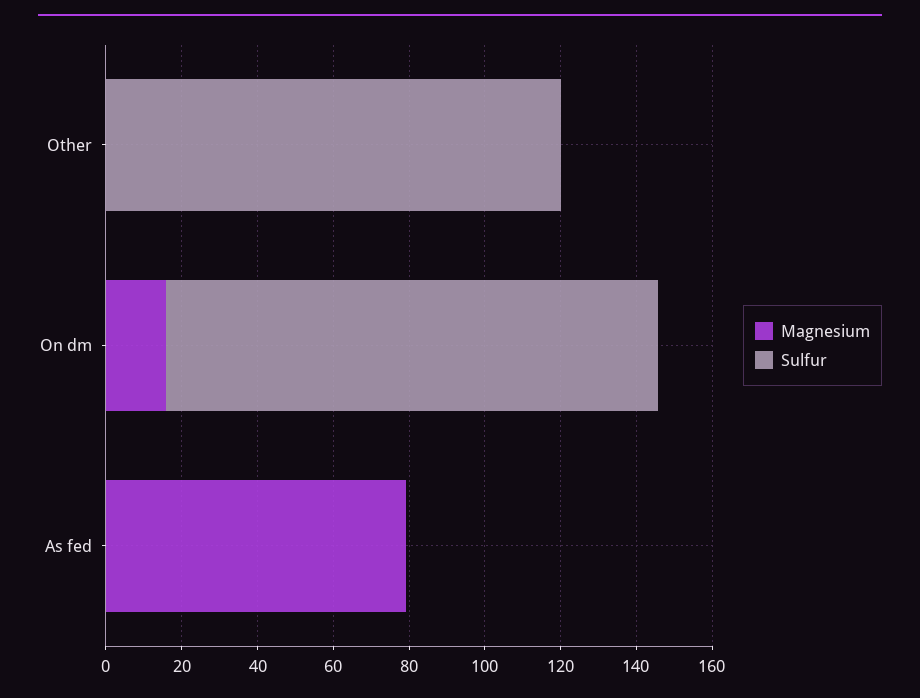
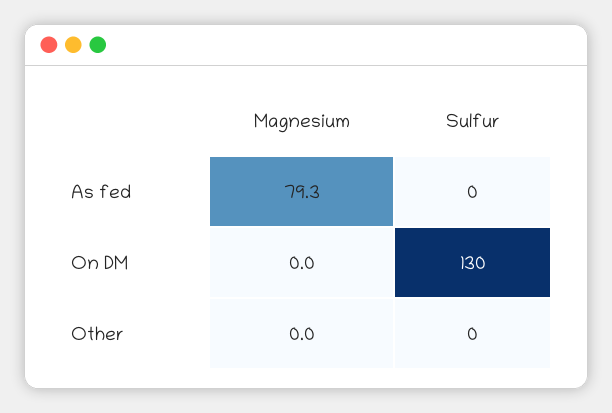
Sulfur, Other: 120 -> 0
Magnesium, On dm: 15 -> 0

